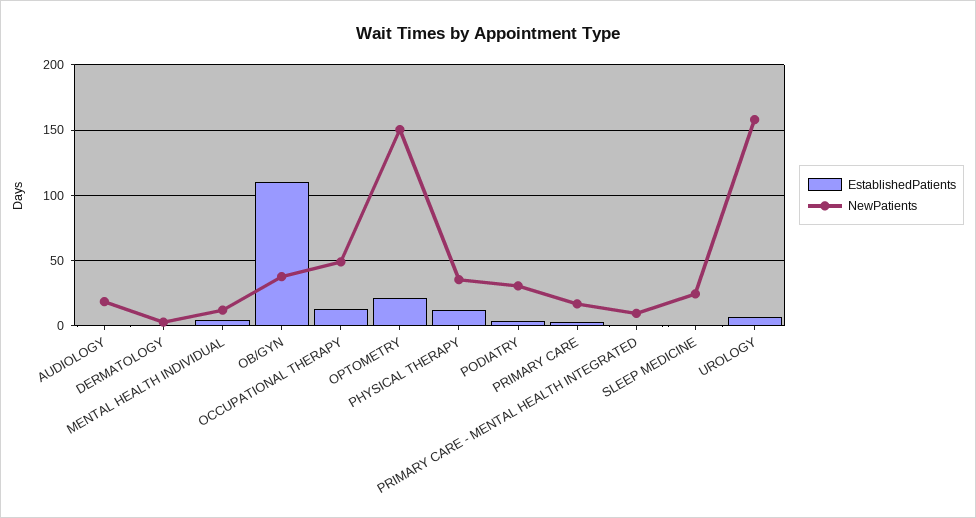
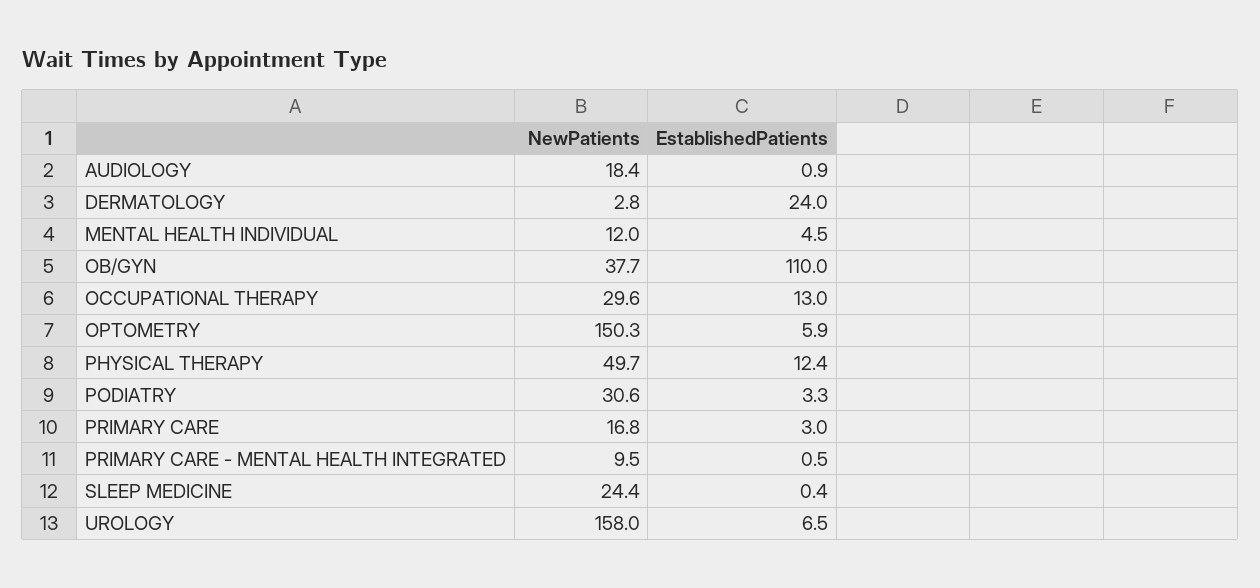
EstablishedPatients, DERMATOLOGY: 0 -> 24
NewPatients, OCCUPATIONAL THERAPY: 50 -> 29.6
EstablishedPatients, OPTOMETRY: 20 -> 5.9
NewPatients, PHYSICAL THERAPY: 35 -> 49.7

